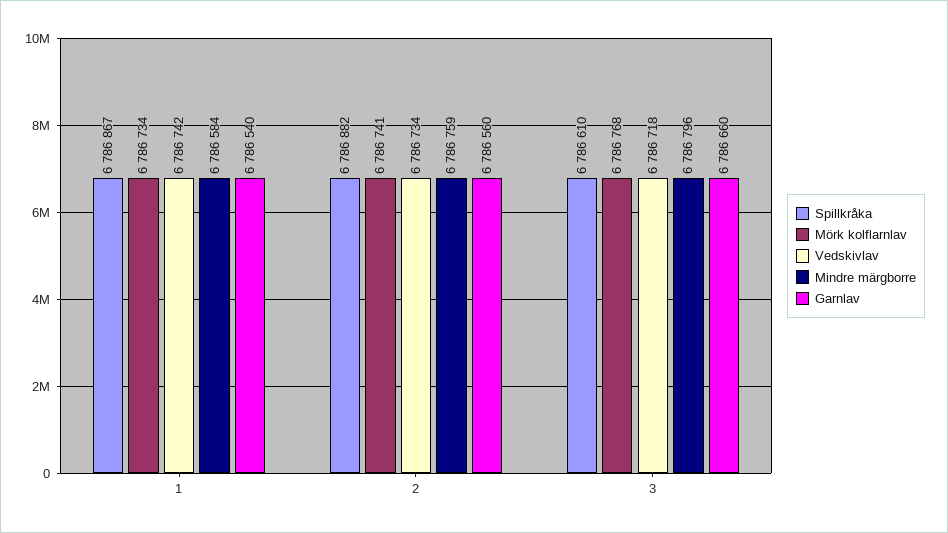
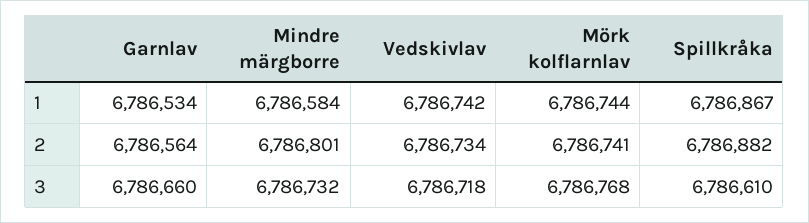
Mörk kolflarnlav, 1: 6786734 -> 6786744
Garnlav, 1: 6786540 -> 6786534
Mindre märgborre, 2: 6786759 -> 6786801
Garnlav, 2: 6786560 -> 6786564
Mindre märgborre, 3: 6786796 -> 6786732

